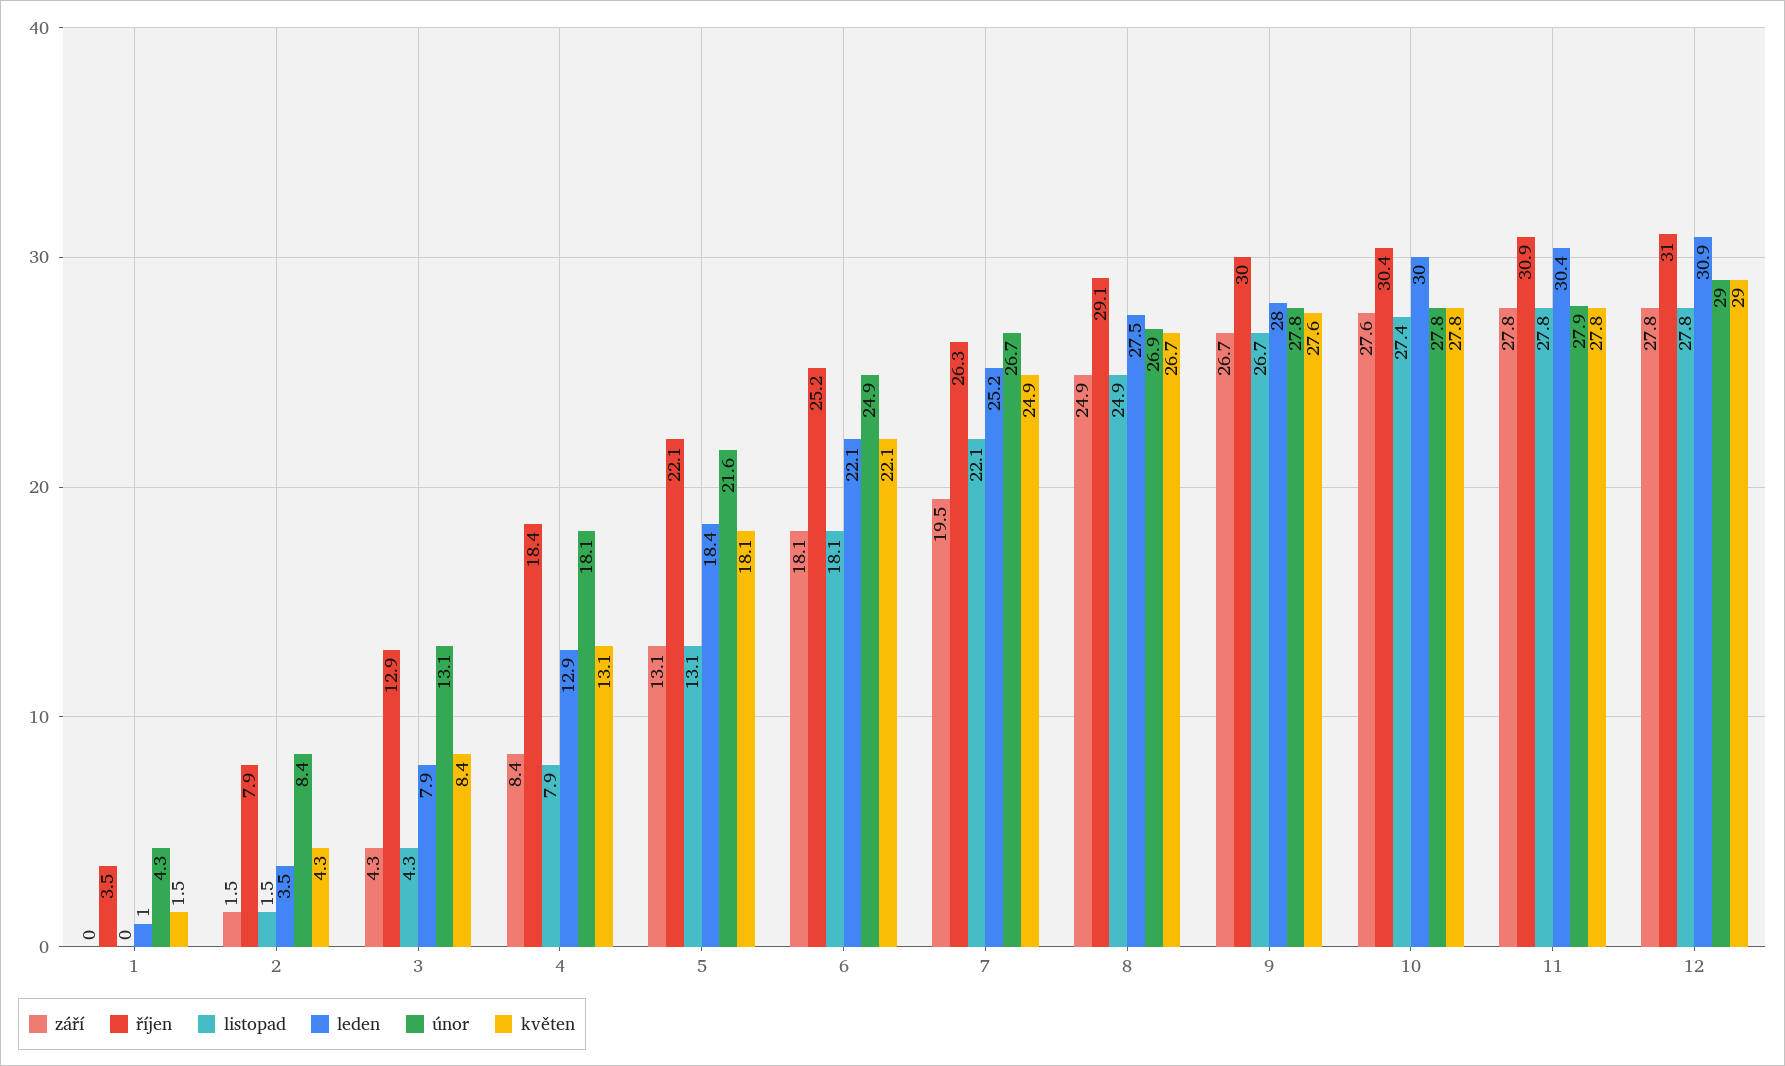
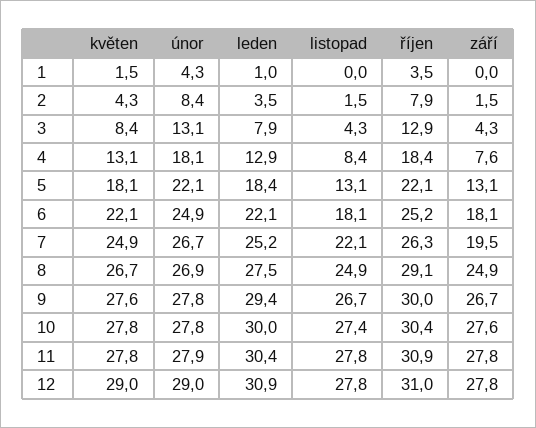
září, 4: 8.4 -> 7.6
listopad, 4: 7.9 -> 8.4
únor, 5: 21.6 -> 22.1
leden, 9: 28 -> 29.4

